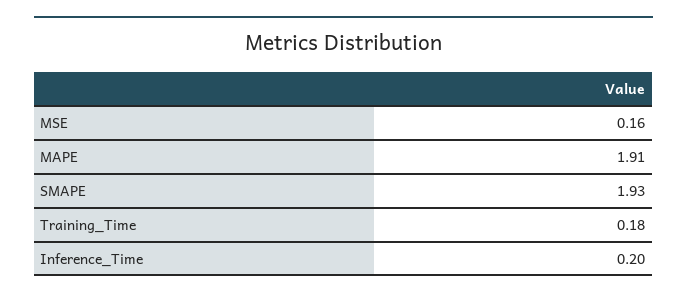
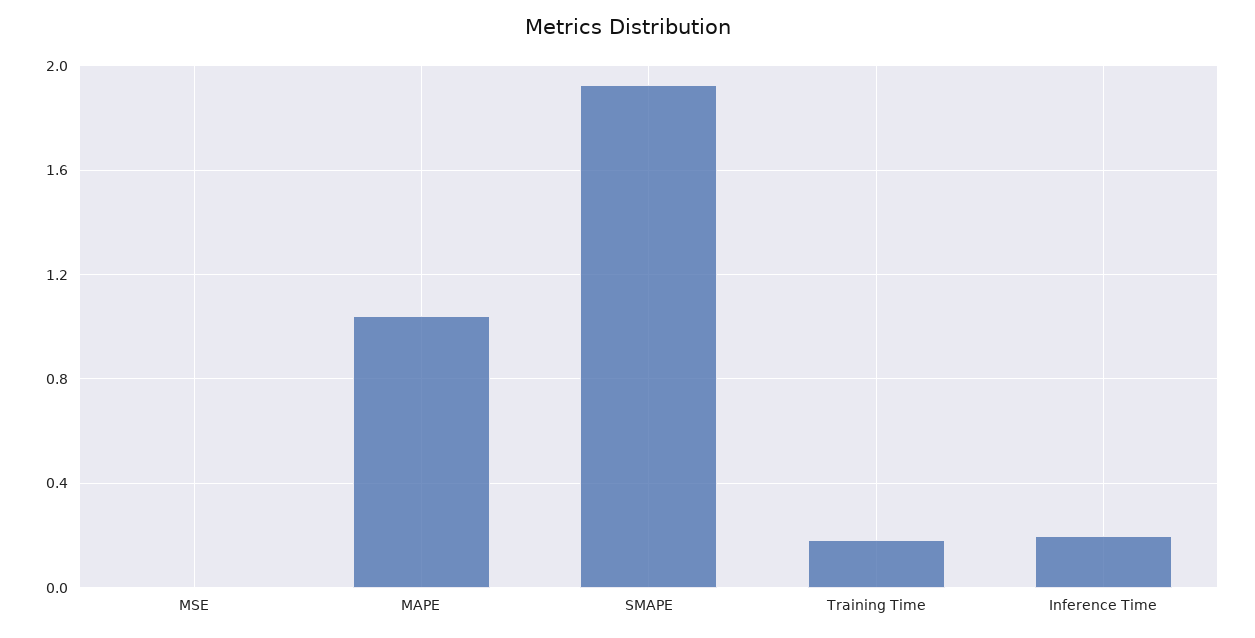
MSE: 0.16 -> 0
MAPE: 1.91 -> 1.05

